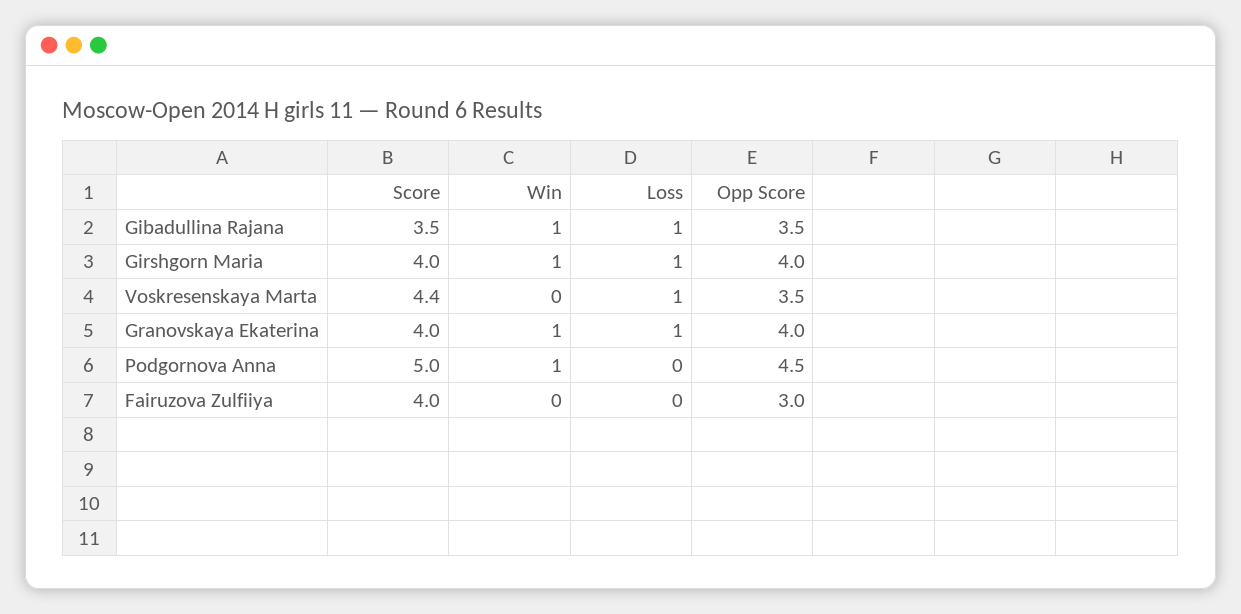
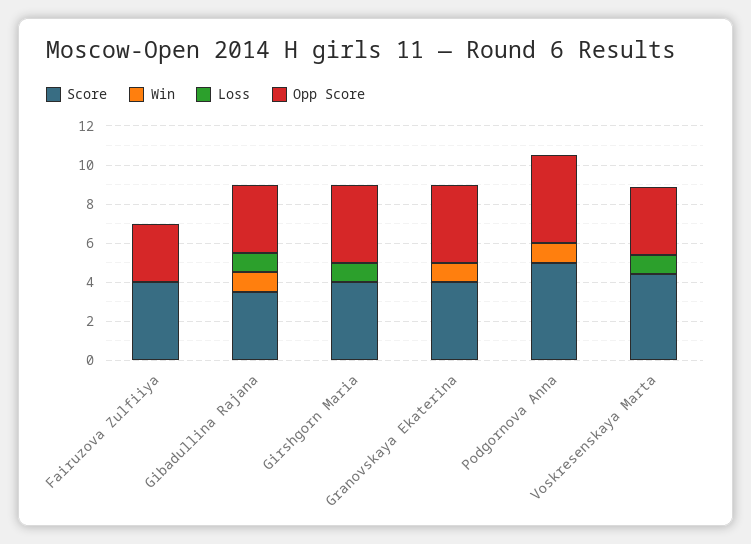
Win, Girshgorn Maria: 1 -> 0
Loss, Granovskaya Ekaterina: 1 -> 0

